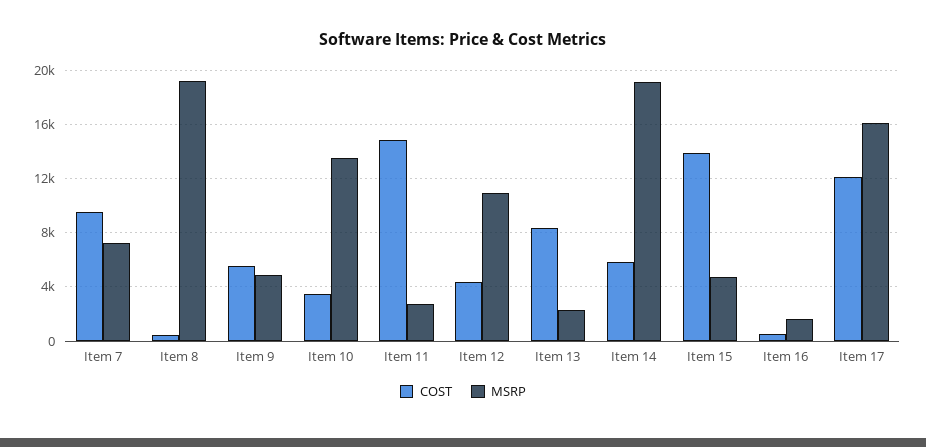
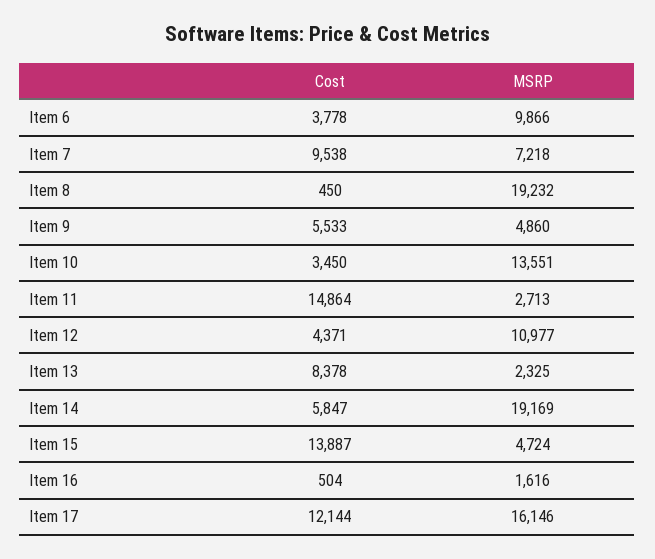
COST, Item 6: none -> 3778
MSRP, Item 6: none -> 9866

